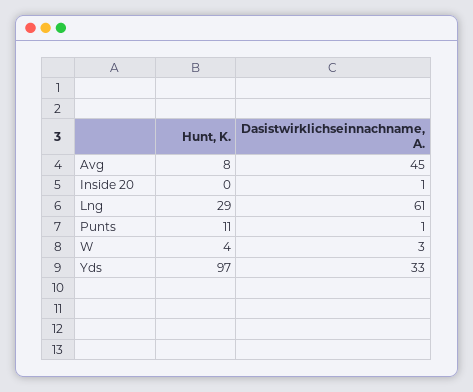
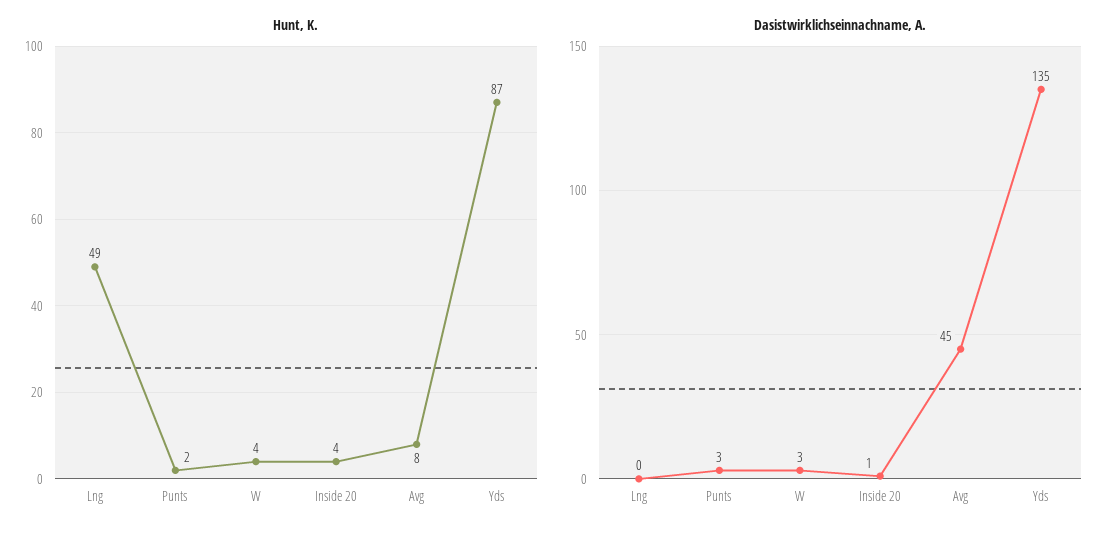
Hunt, K., Inside 20: 0 -> 4
Hunt, K., Lng: 29 -> 49
Dasistwirklichseinnachname, A., Lng: 61 -> 0
Hunt, K., Punts: 11 -> 2
Dasistwirklichseinnachname, A., Punts: 1 -> 3
Hunt, K., Yds: 97 -> 87
Dasistwirklichseinnachname, A., Yds: 33 -> 135

